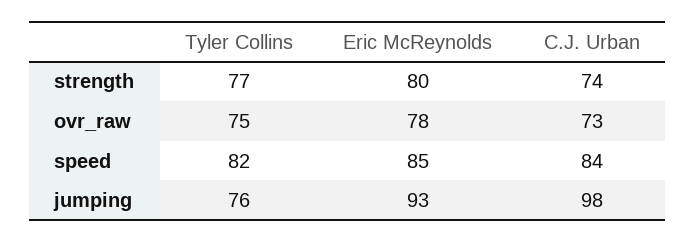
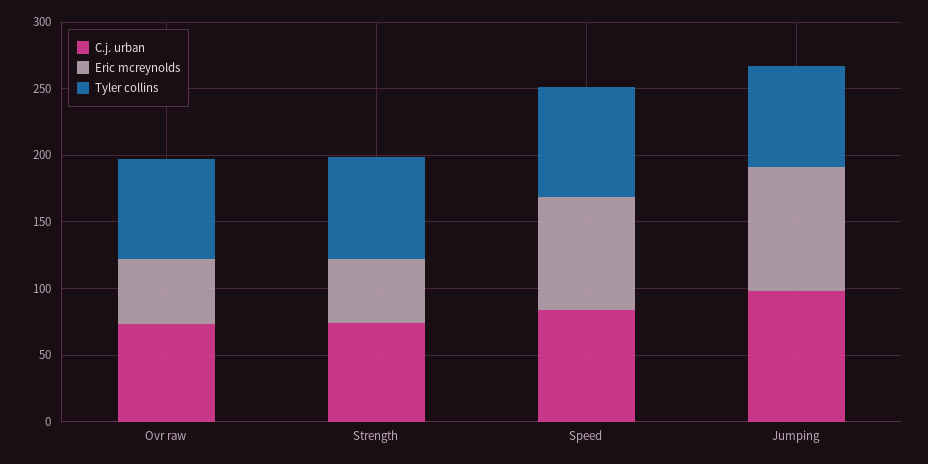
Eric McReynolds, strength: 80 -> 50
Eric McReynolds, ovr_raw: 78 -> 50

